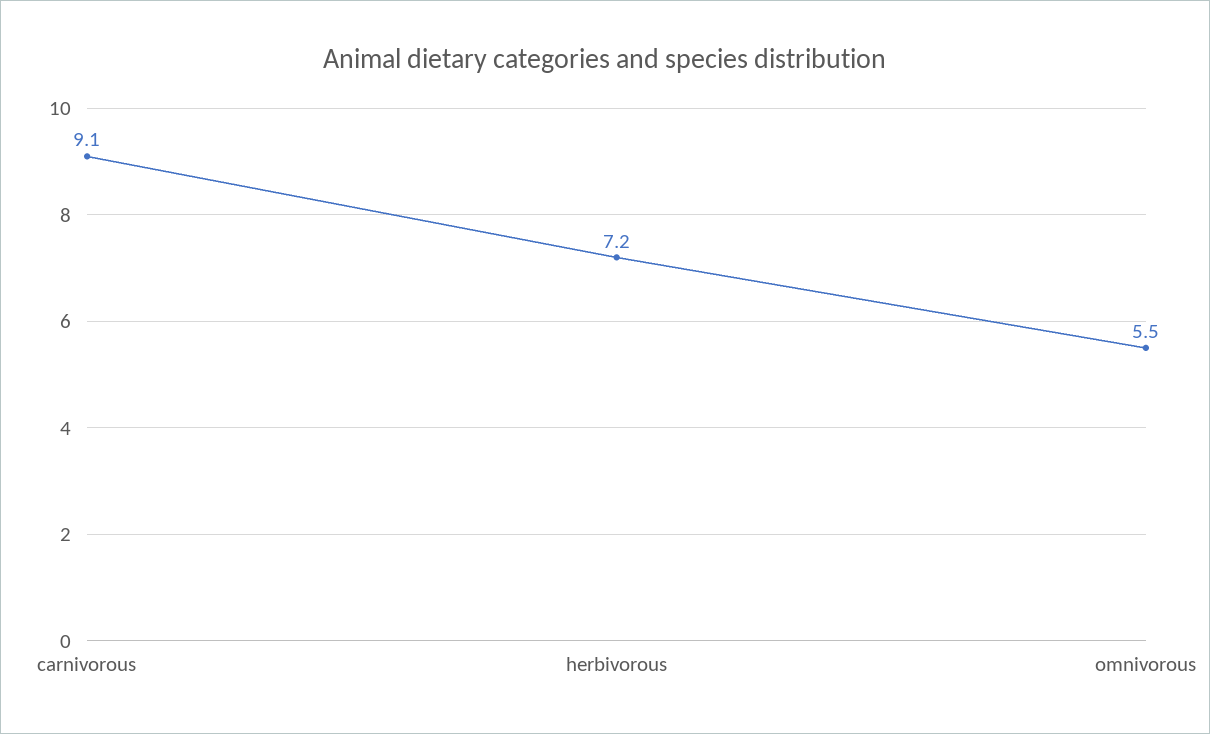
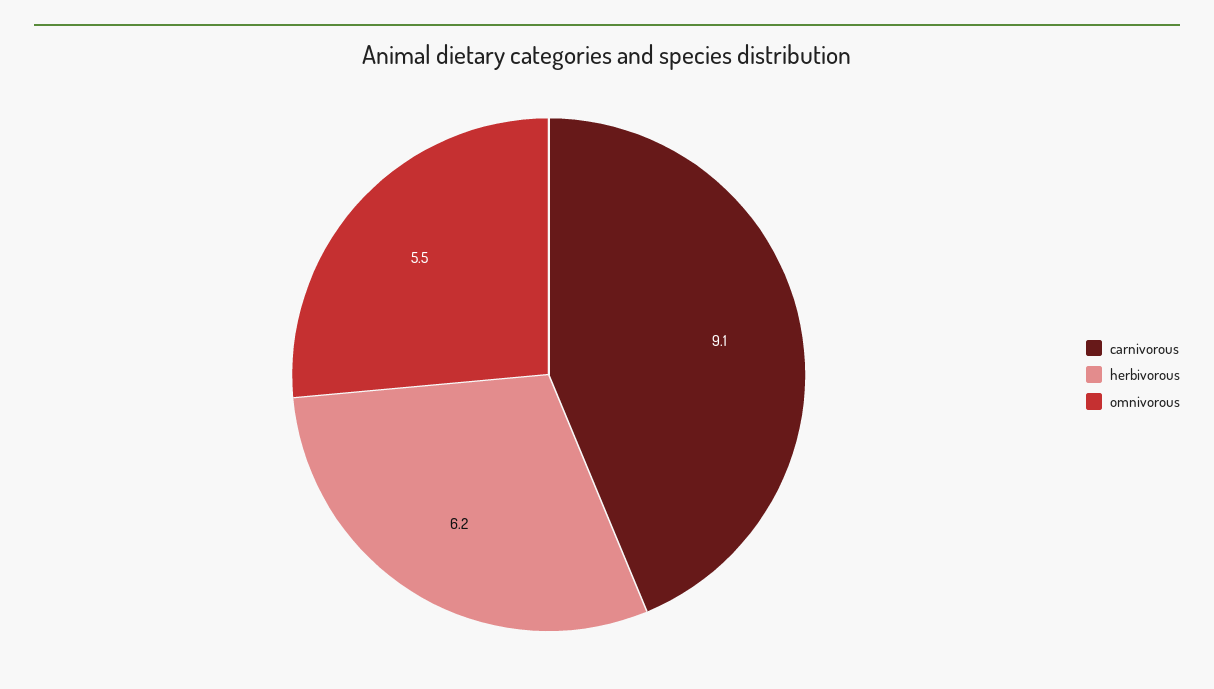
herbivorous: 7.2 -> 6.2

